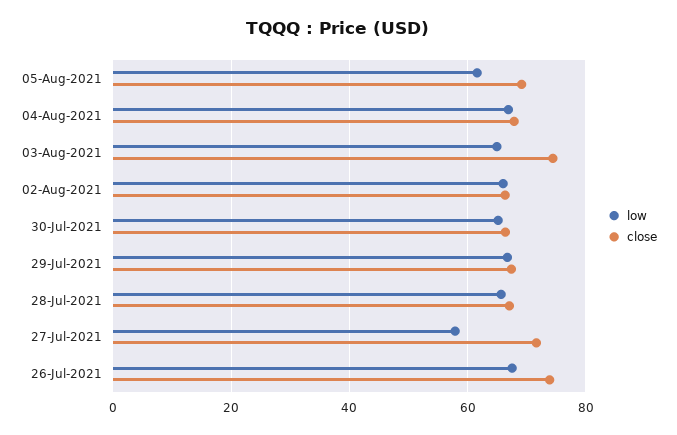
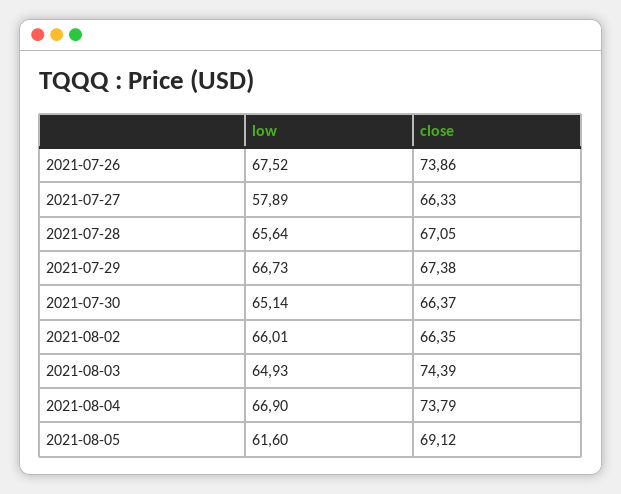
close, 04-Aug-2021: 68 -> 73.79
close, 27-Jul-2021: 72 -> 66.33

